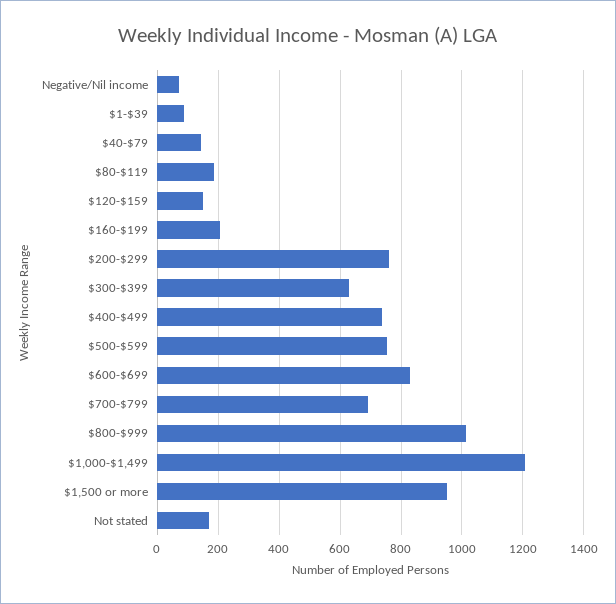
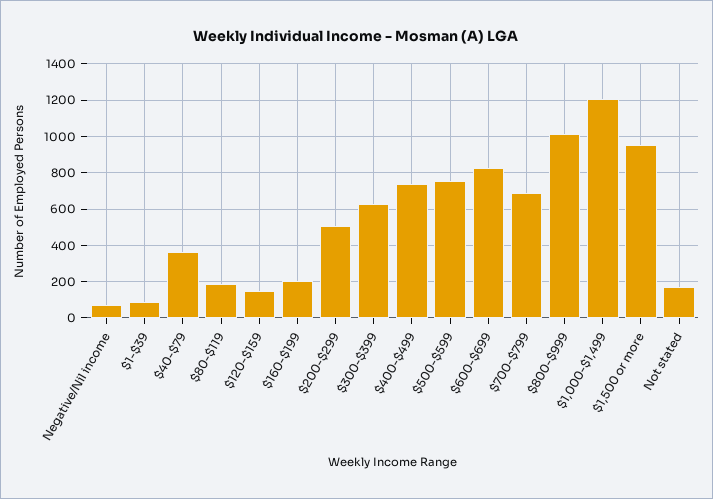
$40-$79: 140 -> 350
$200-$299: 760 -> 500

